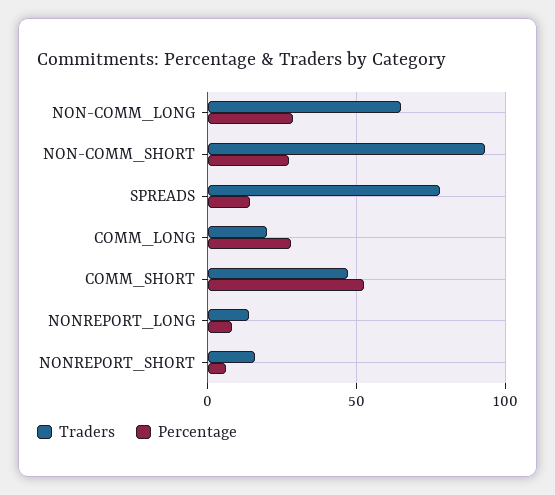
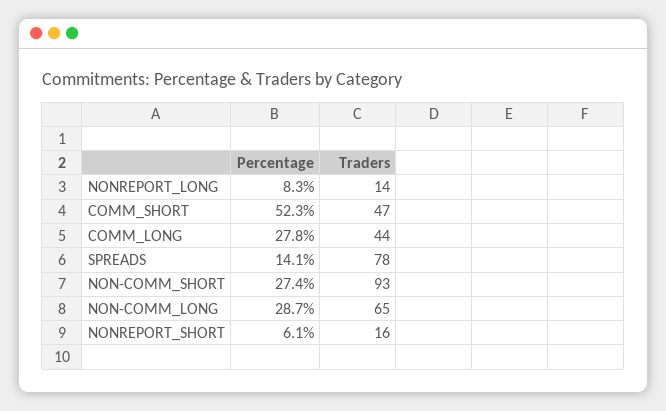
Traders, COMM_LONG: 20 -> 44

